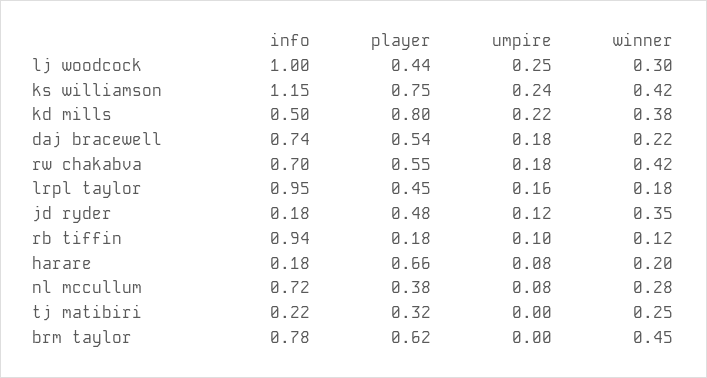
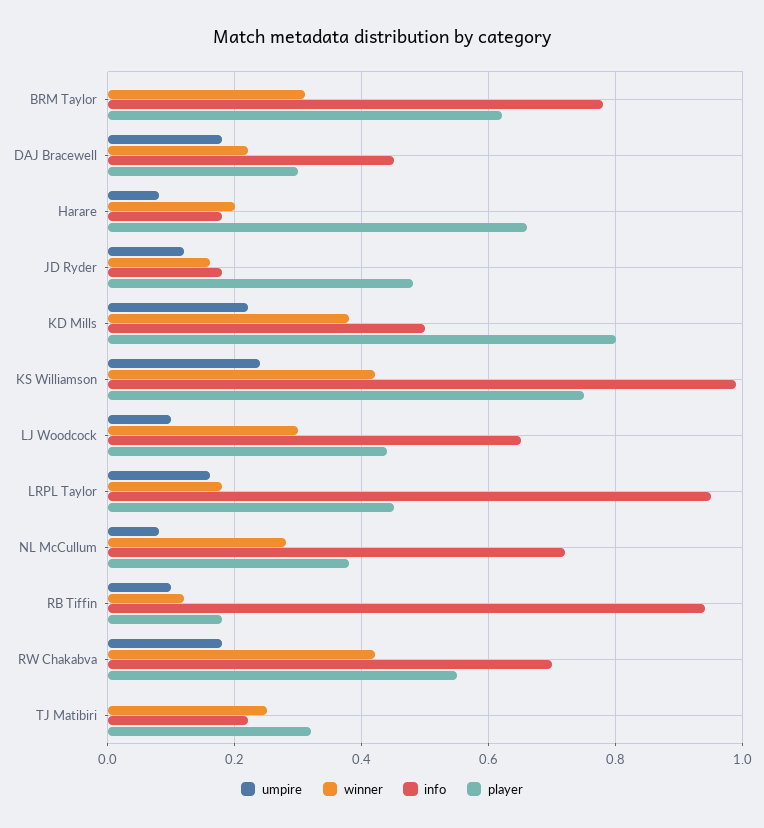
info, lj woodcock: 1 -> 0.65
umpire, lj woodcock: 0.25 -> 0.1
info, ks williamson: 1.15 -> 1
info, daj bracewell: 0.74 -> 0.45
player, daj bracewell: 0.54 -> 0.3
winner, jd ryder: 0.35 -> 0.15
winner, brm taylor: 0.45 -> 0.3

